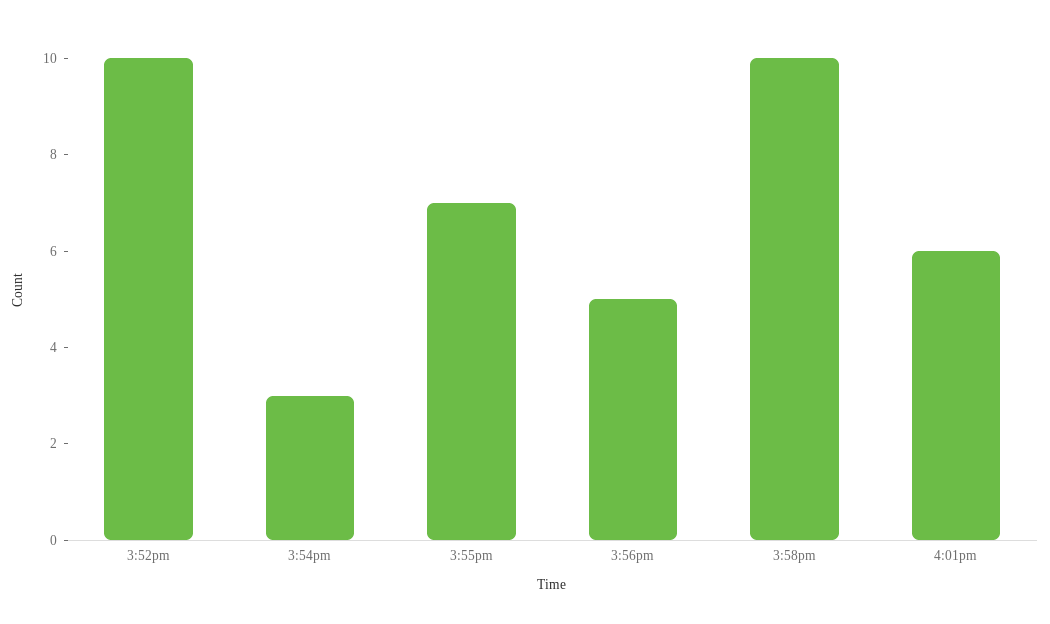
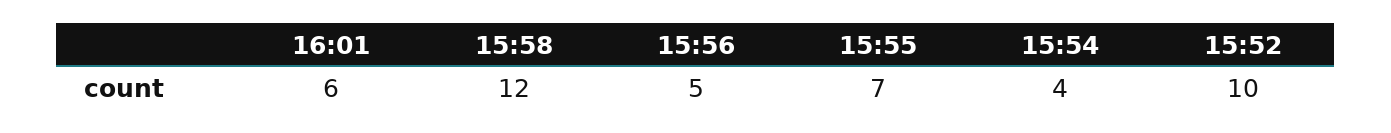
3:54pm: 3 -> 4
3:58pm: 10 -> 12

